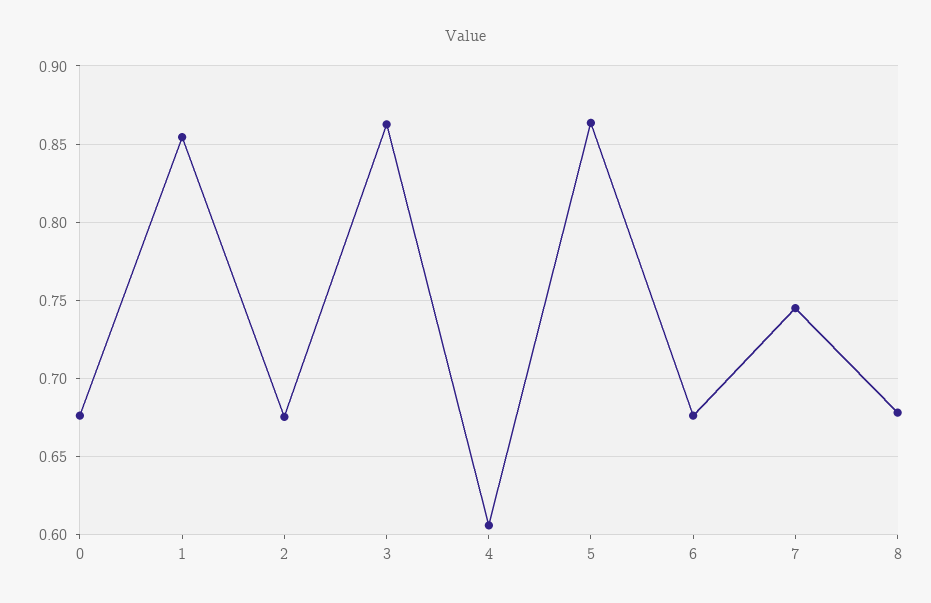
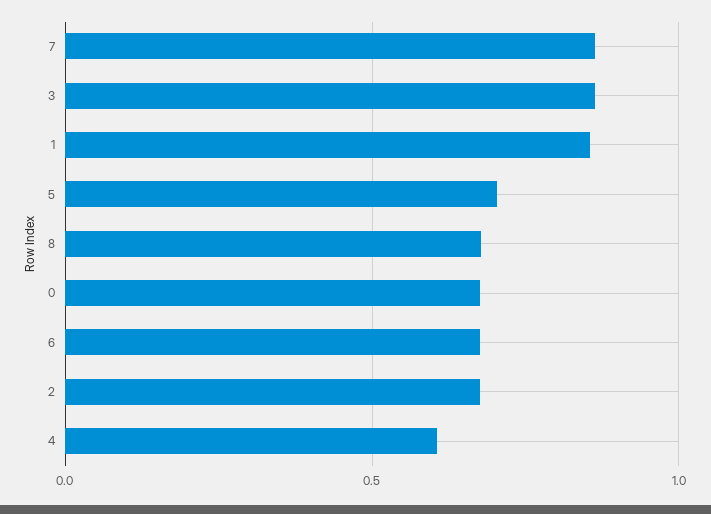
5: 0.865 -> 0.7
7: 0.745 -> 0.85

